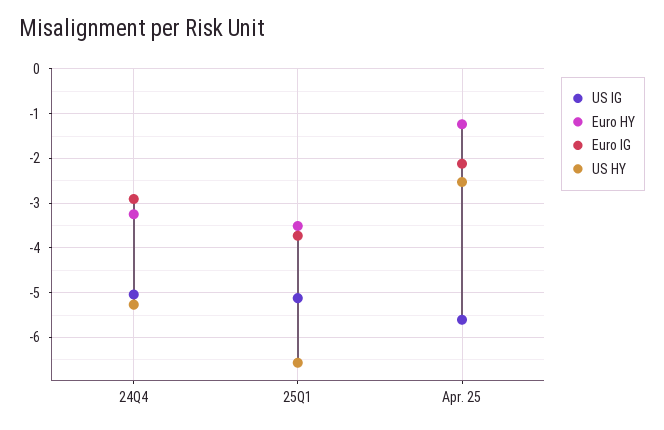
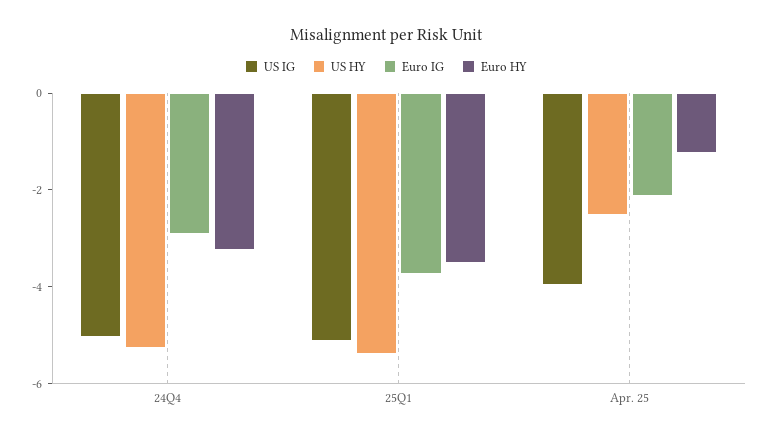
US HY, 25Q1: -6.6 -> -5.5
US IG, Apr. 25: -5.6 -> -4

